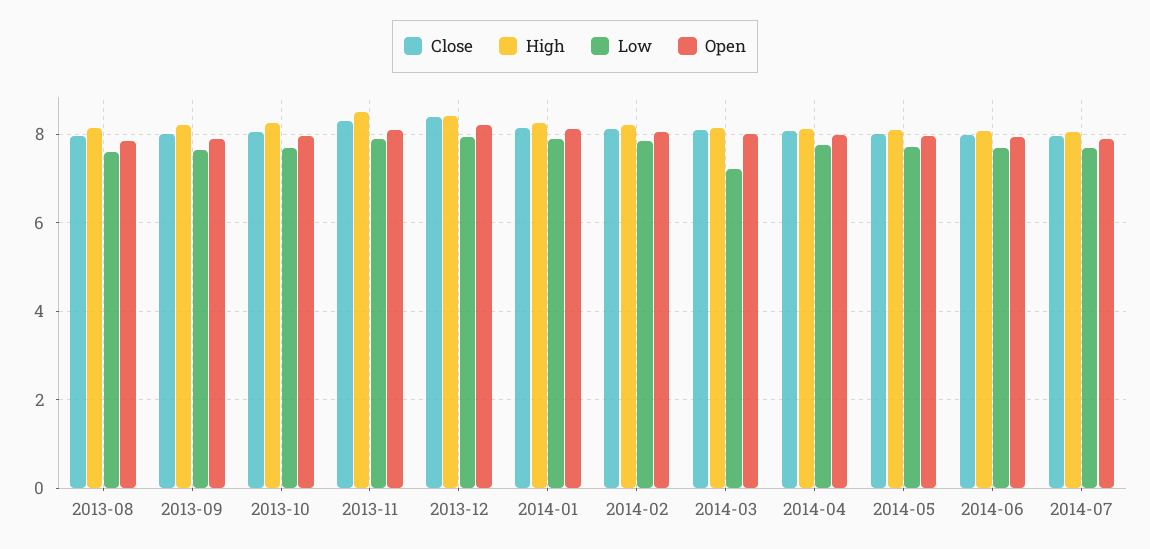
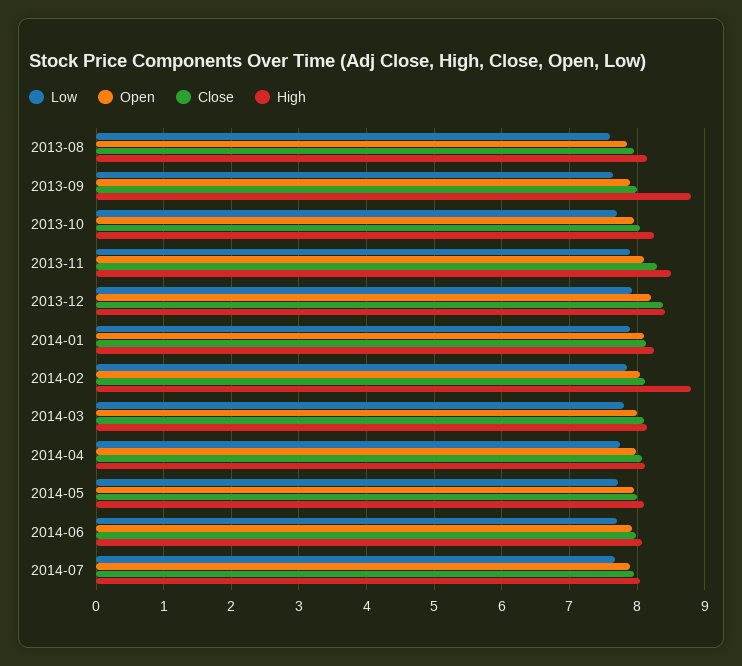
High, 2013-09: 8.2 -> 8.8
High, 2014-02: 8.2 -> 8.8
Low, 2014-03: 7.2 -> 7.8

